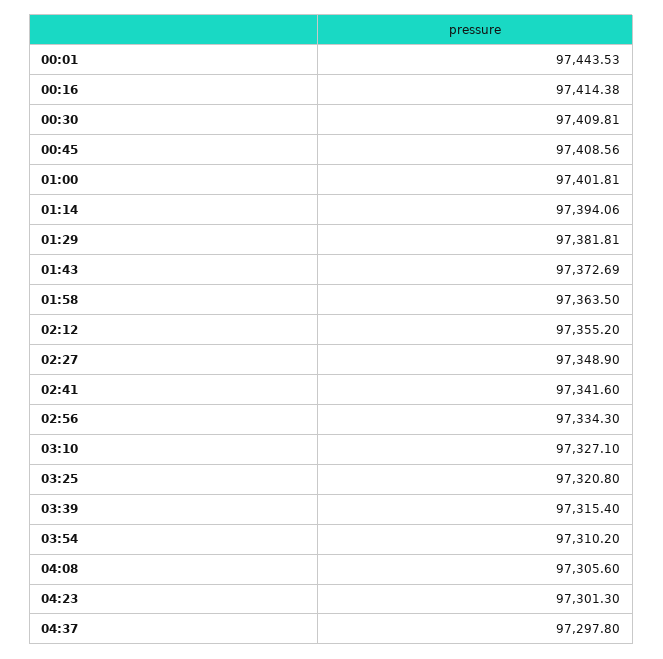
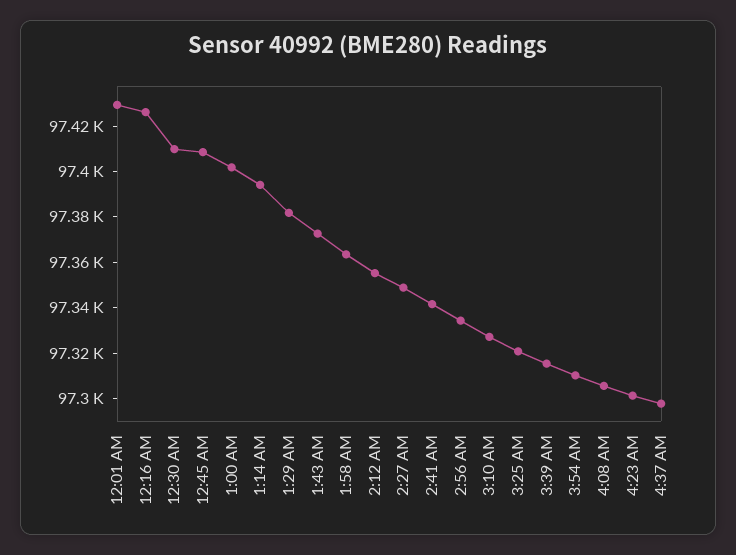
00:01: 97443.53 -> 97430
00:16: 97414.38 -> 97425

